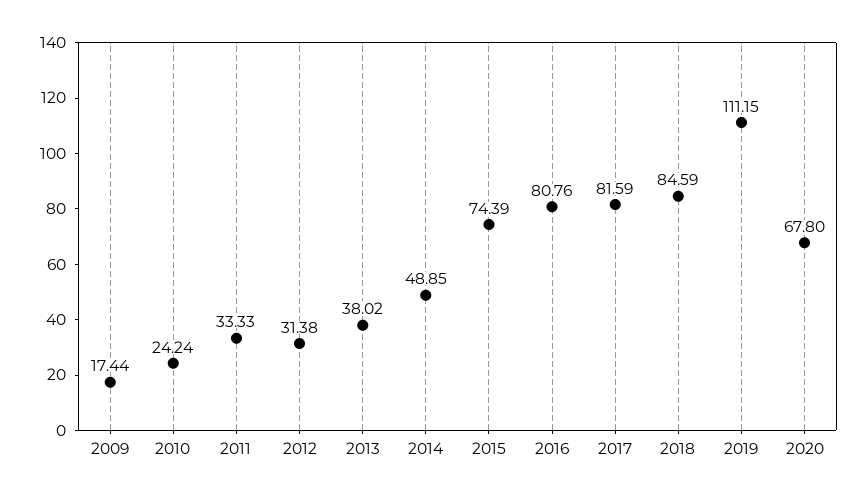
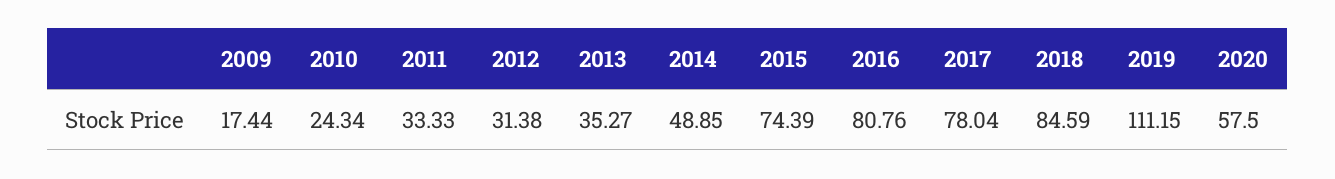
2010: 24.24 -> 24.34
2013: 38.02 -> 35.27
2017: 81.59 -> 78.04
2020: 67.8 -> 57.5

